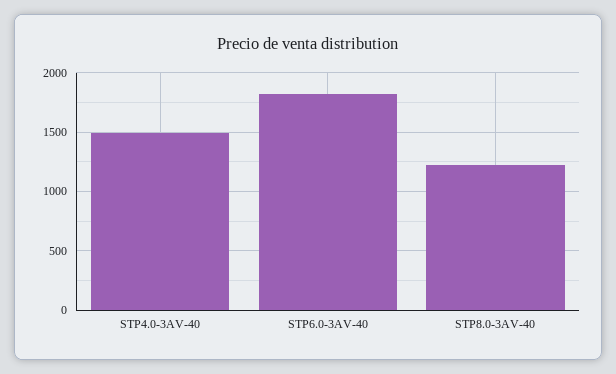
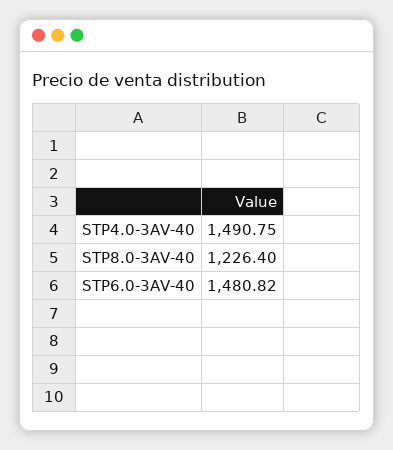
STP6.0-3AV-40: 1800 -> 1480.82

